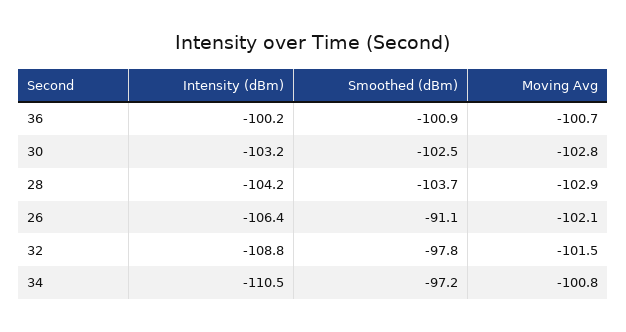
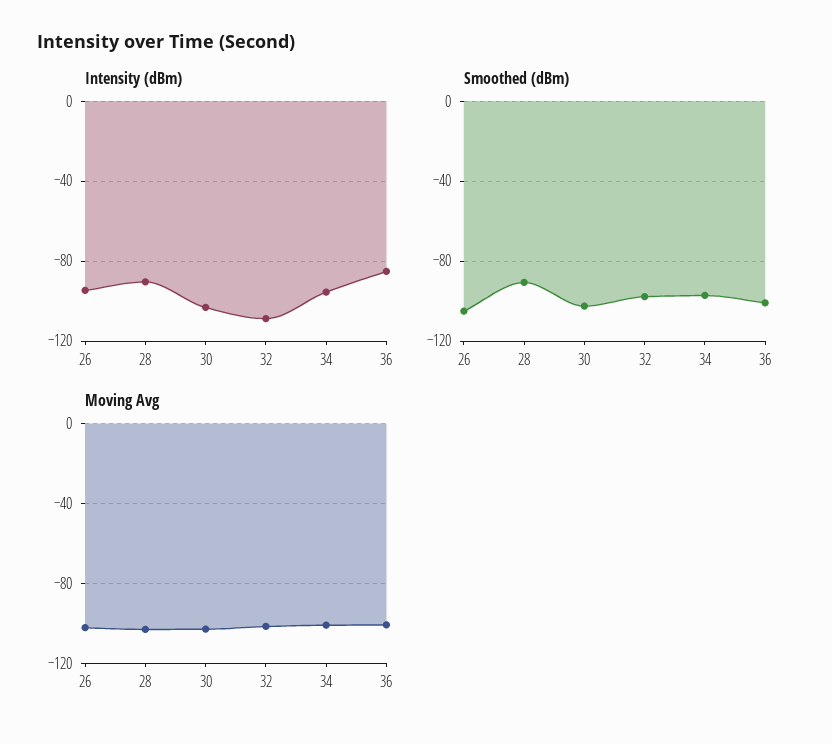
Intensity (dBm), 36: -100.2 -> -85
Intensity (dBm), 28: -104.2 -> -90
Smoothed (dBm), 28: -103.7 -> -90
Intensity (dBm), 26: -106.4 -> -95
Smoothed (dBm), 26: -91.1 -> -105
Intensity (dBm), 34: -110.5 -> -95

